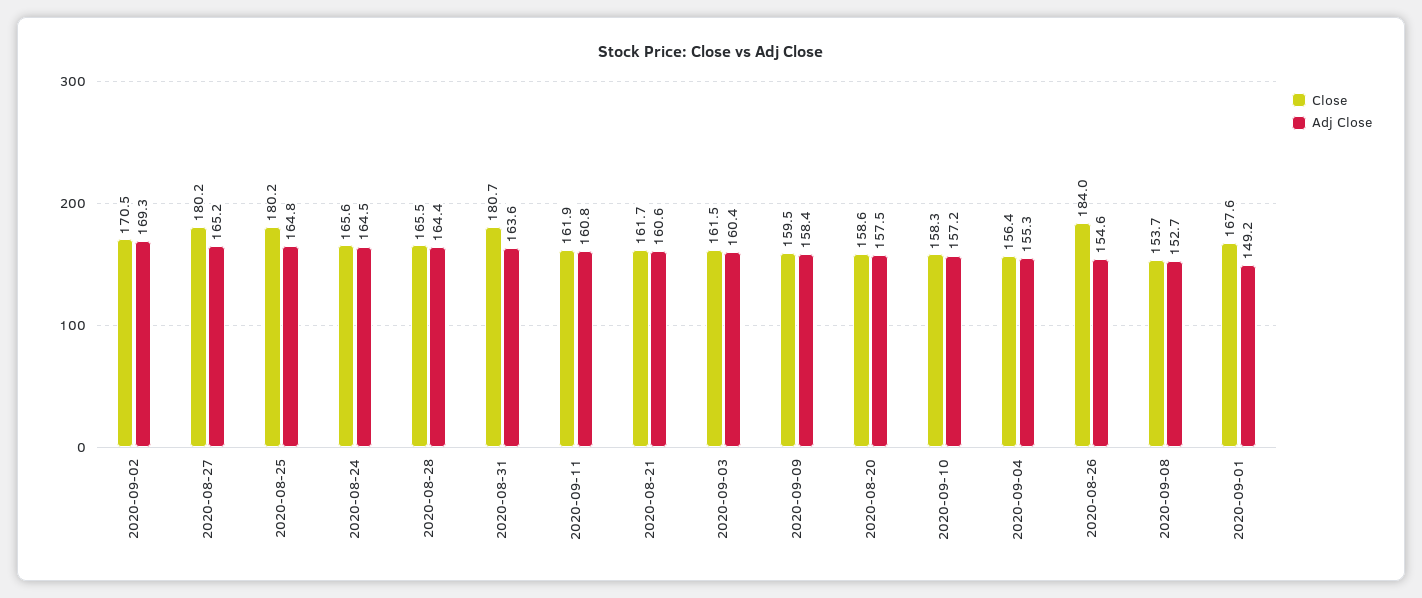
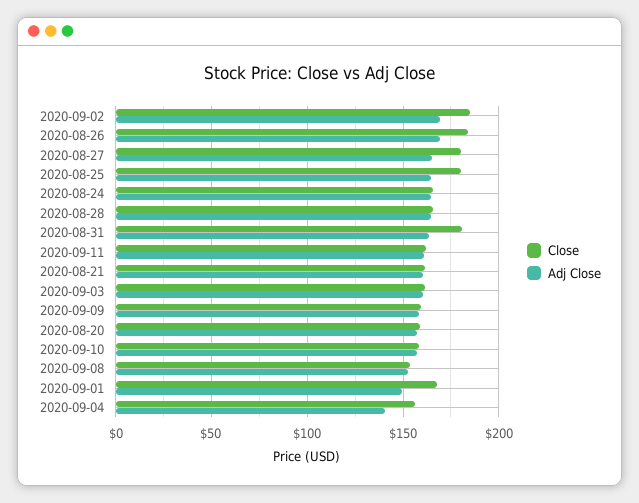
Close, 2020-09-02: 170.5 -> 185
Adj Close, 2020-09-04: 155.3 -> 140
Adj Close, 2020-08-26: 154.6 -> 170

